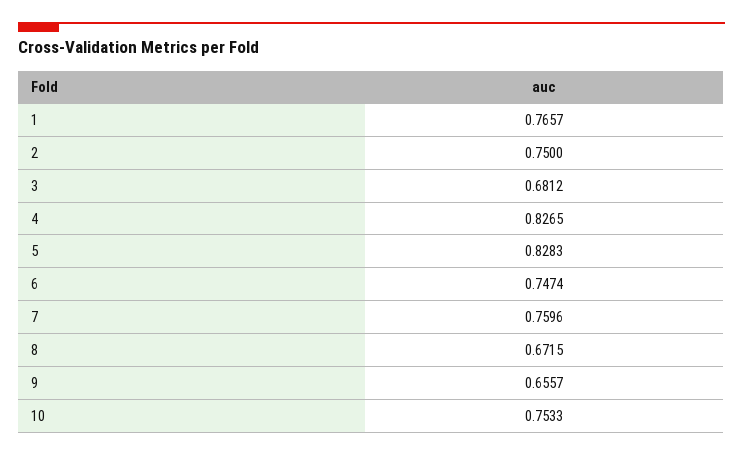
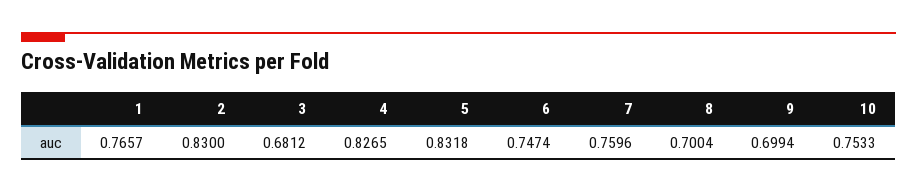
2: 0.75 -> 0.83
5: 0.8283 -> 0.8318
8: 0.6715 -> 0.7004
9: 0.6557 -> 0.6994

